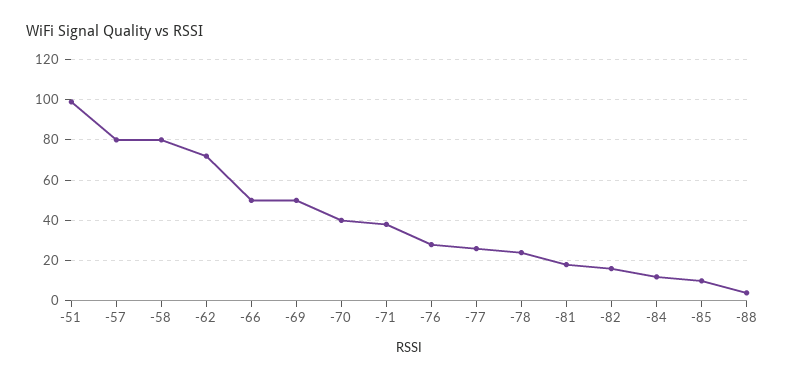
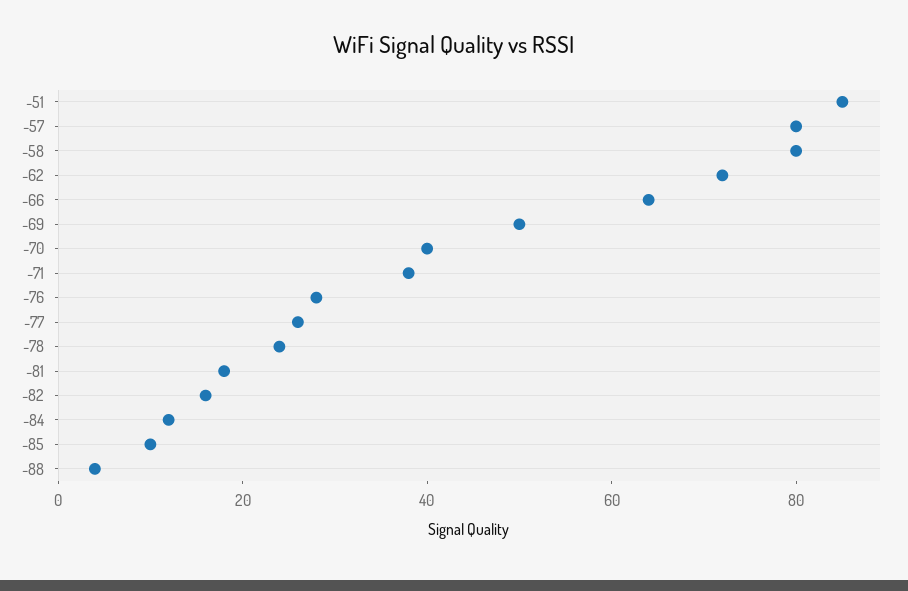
-51: 100 -> 85
-66: 50 -> 65

